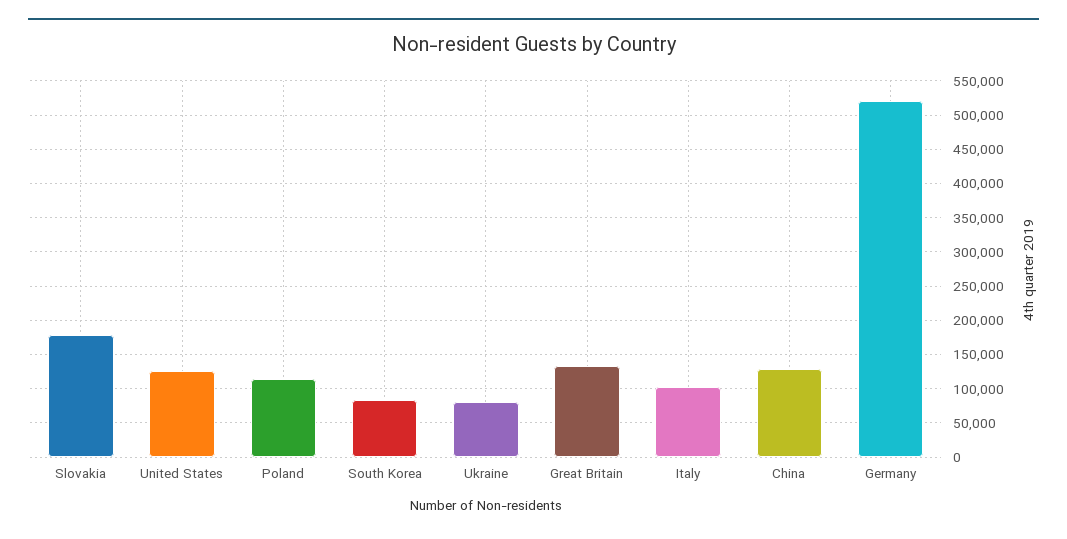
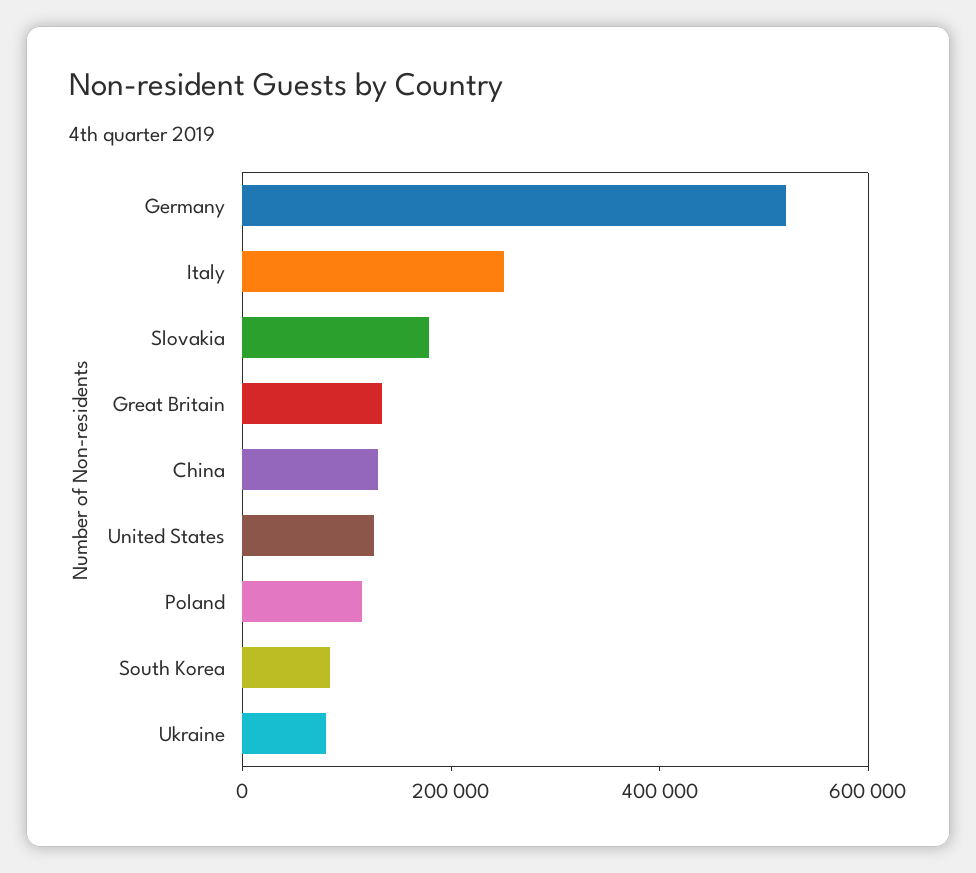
Italy: 100000 -> 250000

